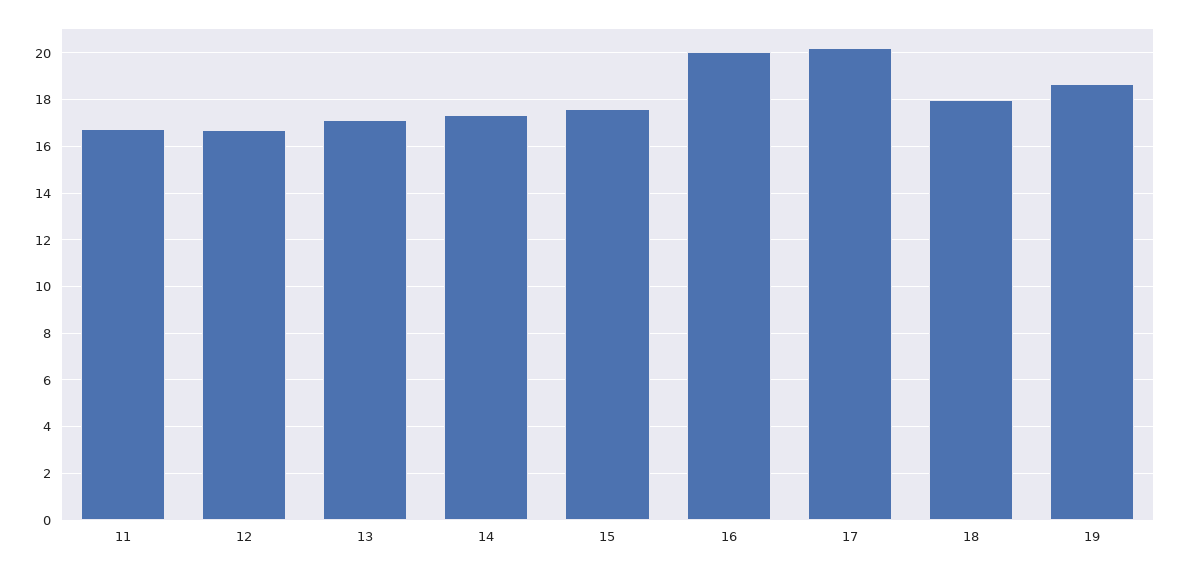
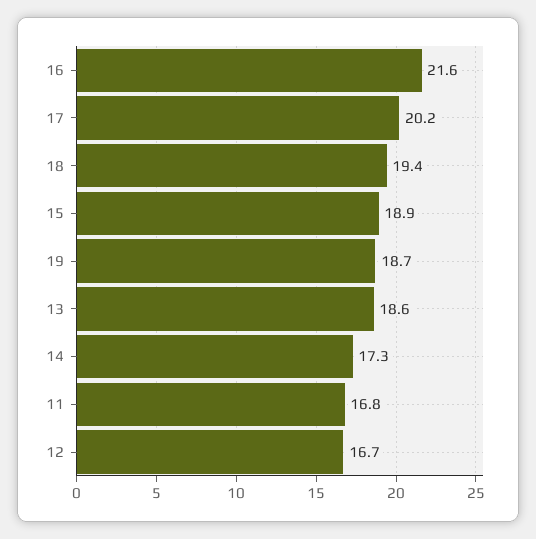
13: 17 -> 18.6
15: 17.5 -> 18.9
16: 20 -> 21.6
18: 18 -> 19.4

